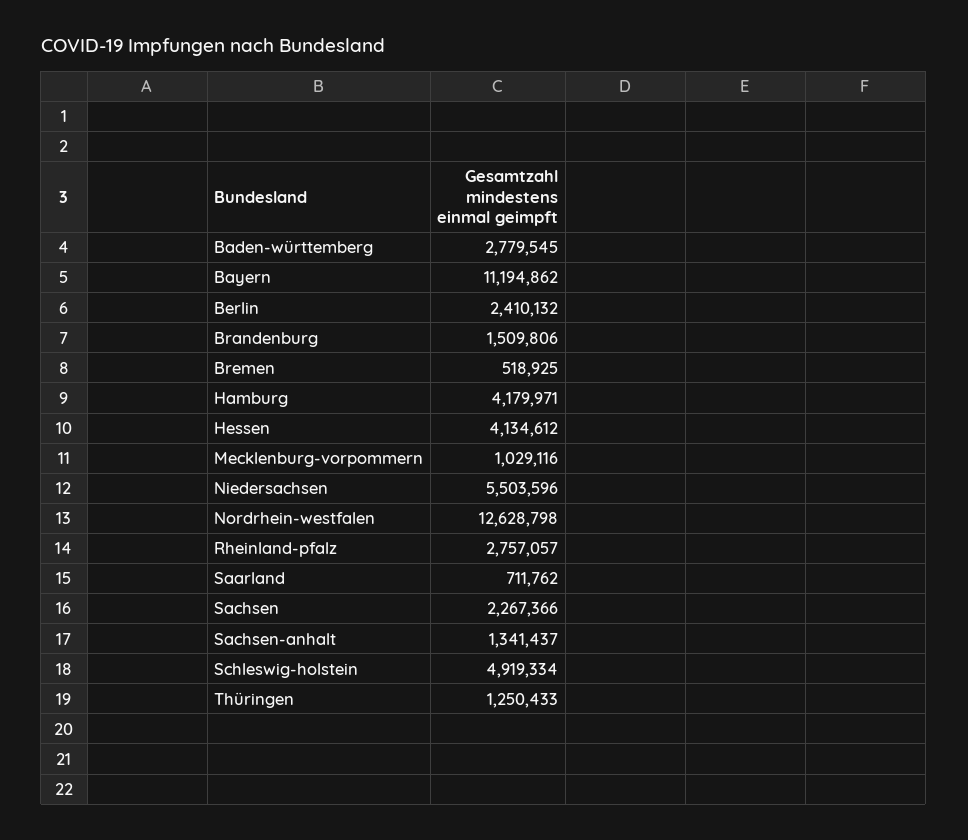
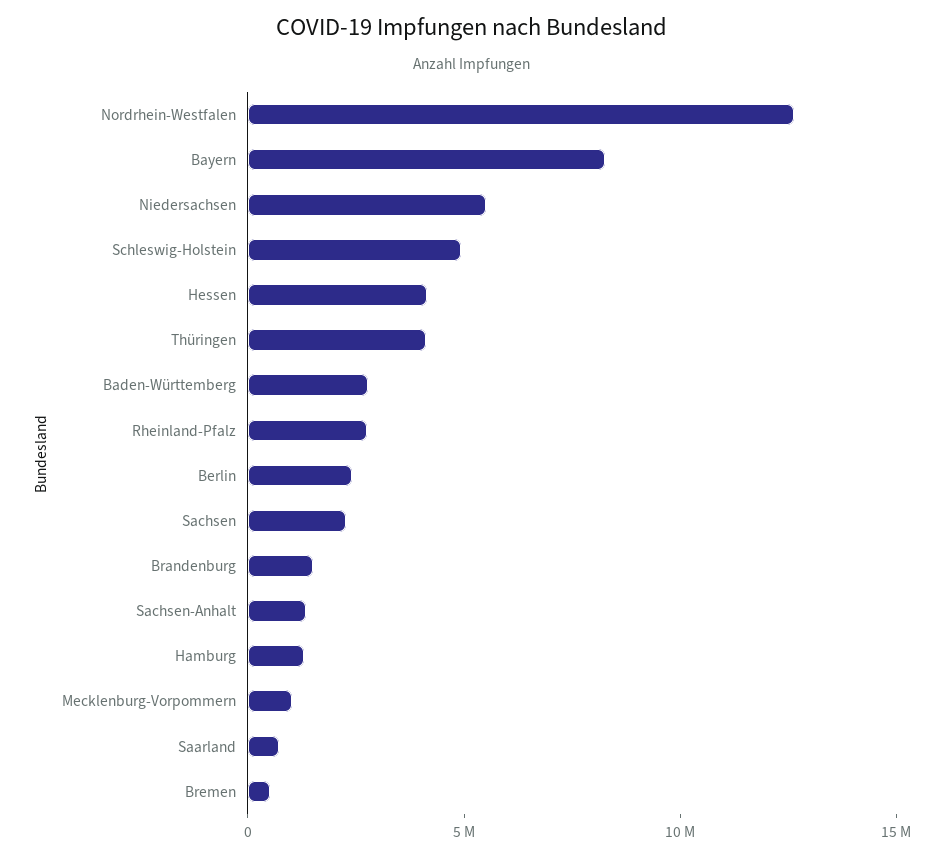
Bayern: 11194862 -> 8000000
Hamburg: 4179971 -> 1000000
Thüringen: 1250433 -> 4000000

